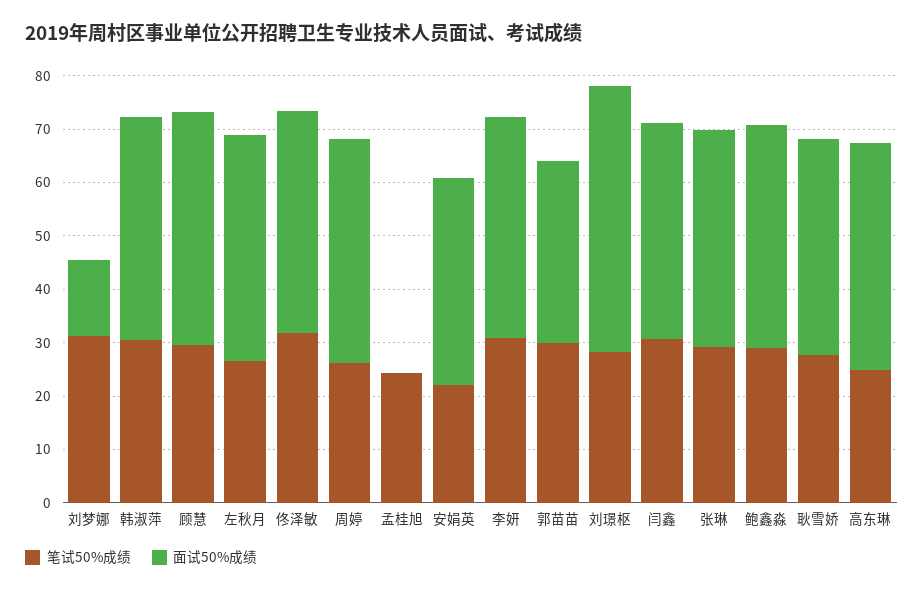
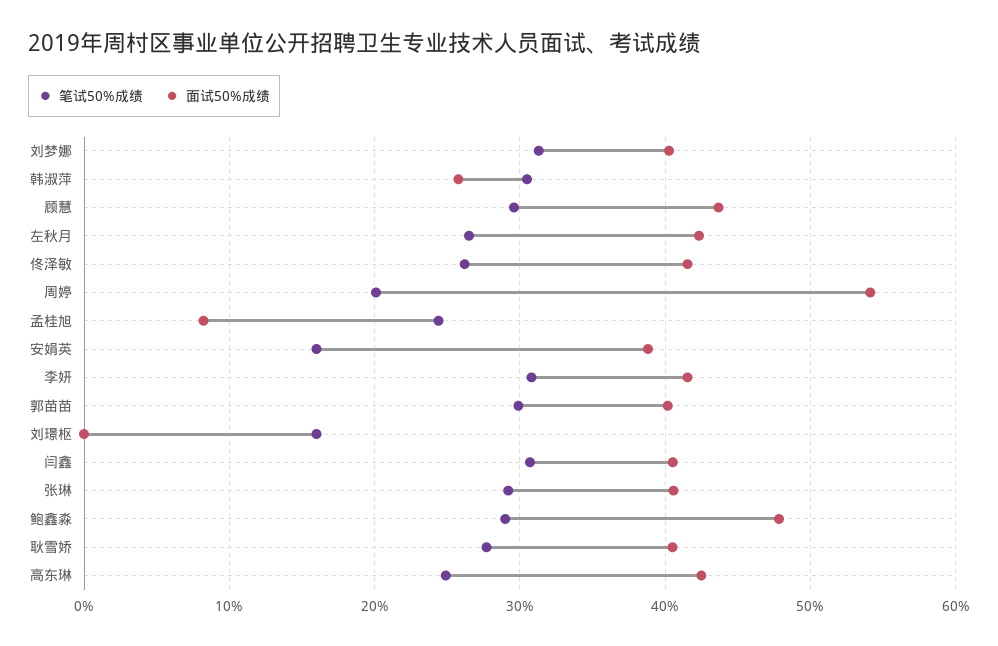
面试50%成绩, 刘梦娜: 14 -> 40
面试50%成绩, 韩淑萍: 42 -> 26
笔试50%成绩, 佟泽敏: 32 -> 26
笔试50%成绩, 周婷: 26 -> 20
面试50%成绩, 周婷: 42 -> 54
面试50%成绩, 孟桂旭: 0 -> 8
笔试50%成绩, 安娟英: 22 -> 16
面试50%成绩, 郭苗苗: 34 -> 40
笔试50%成绩, 刘璟枢: 28 -> 16
面试50%成绩, 刘璟枢: 50 -> 0
面试50%成绩, 鲍鑫淼: 42 -> 48

